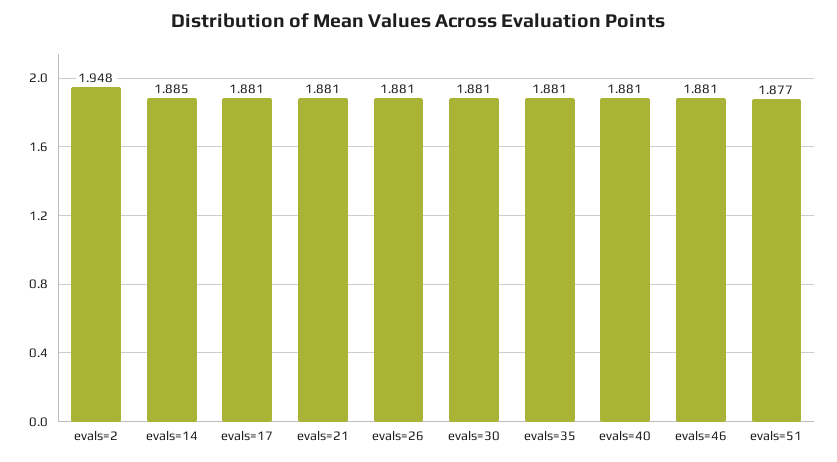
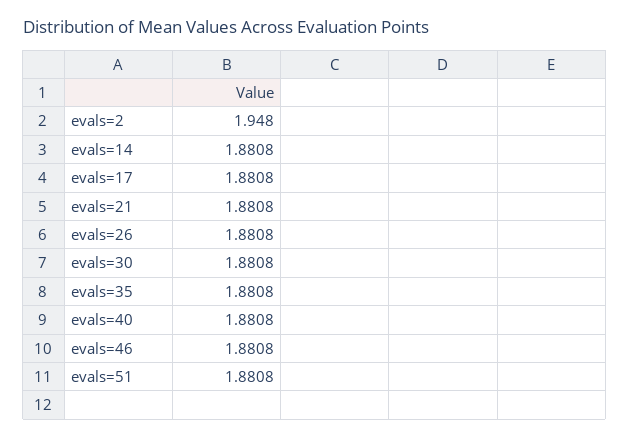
evals=14: 1.885 -> 1.8808
evals=51: 1.877 -> 1.8808

